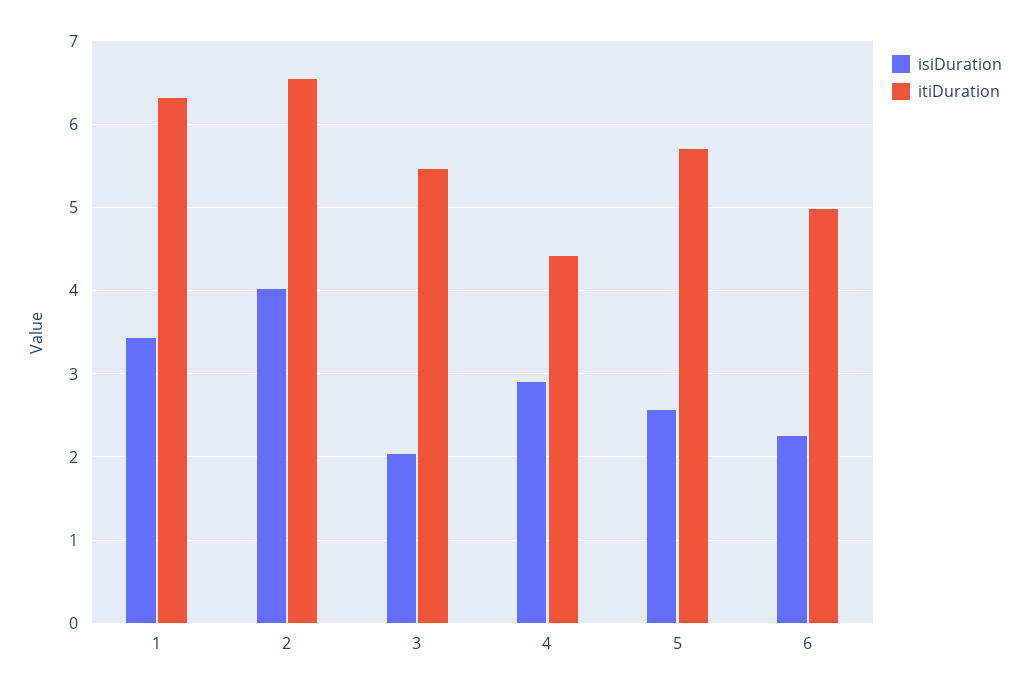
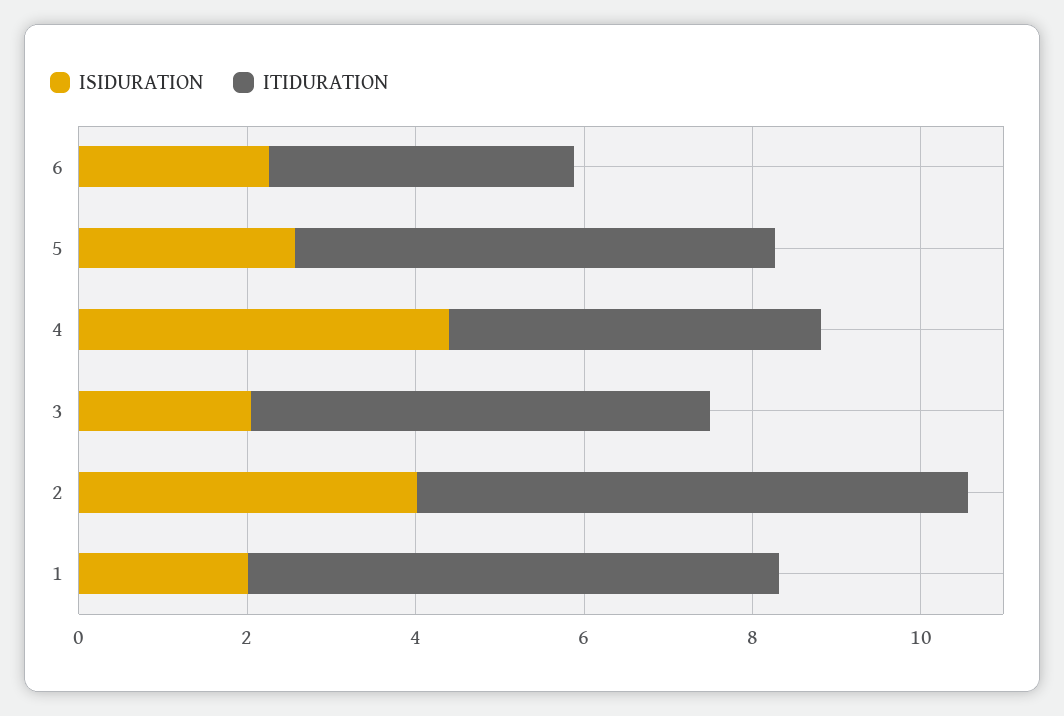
isiDuration, 1: 3.4 -> 2
isiDuration, 4: 2.9 -> 4.5
itiDuration, 6: 5 -> 3.5

